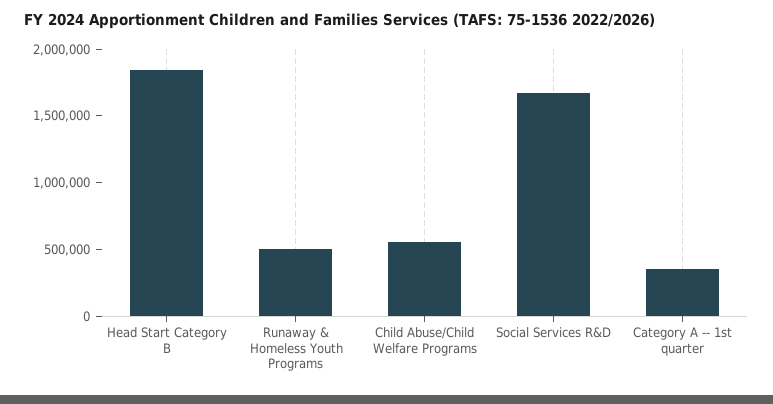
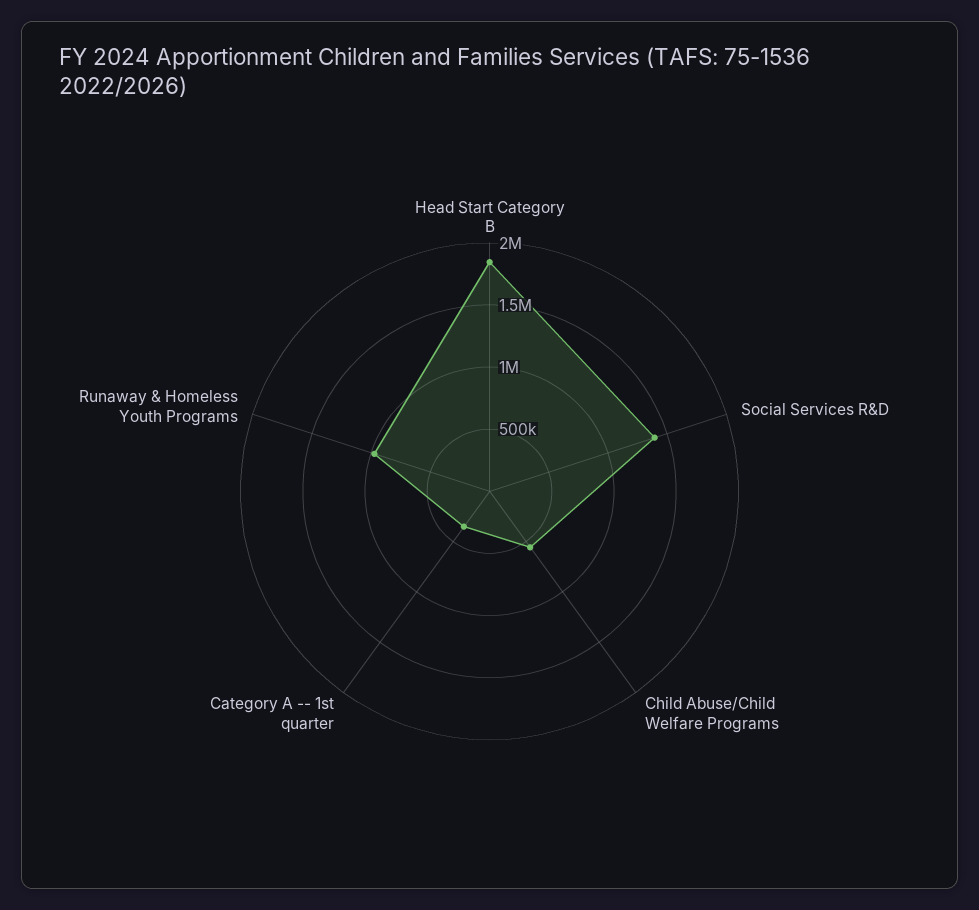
Runaway & Homeless Youth Programs: 500000 -> 1000000
Social Services R&D: 1700000 -> 1400000

